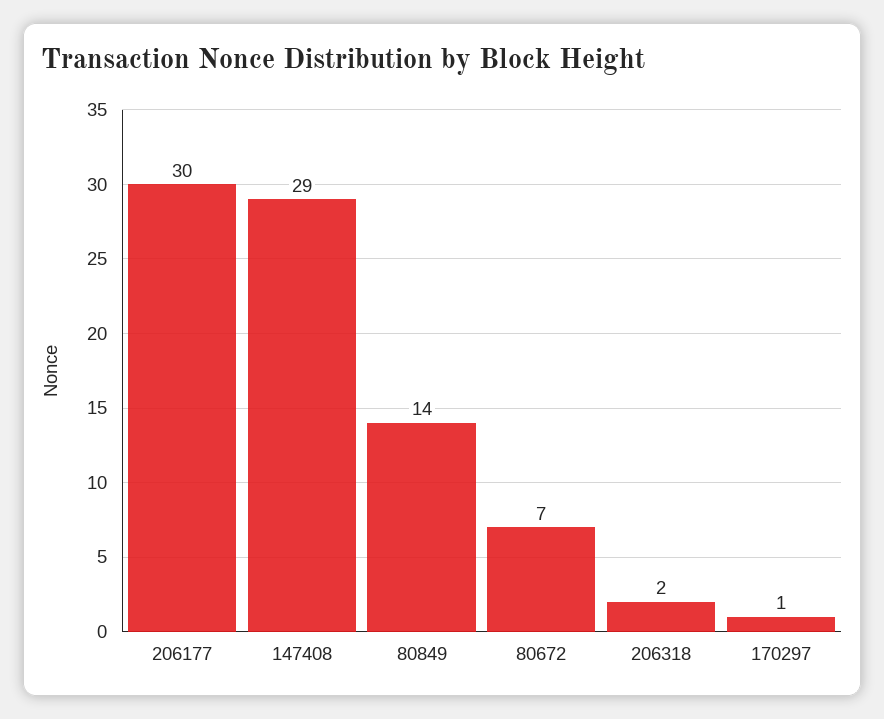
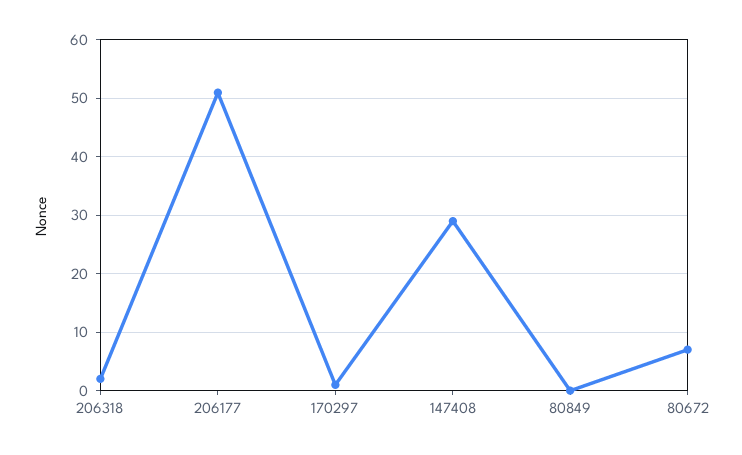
206177: 30 -> 50
80849: 14 -> 0

